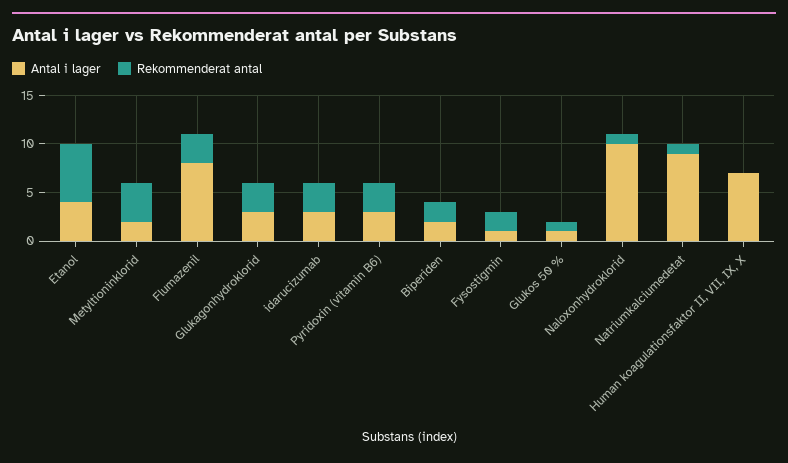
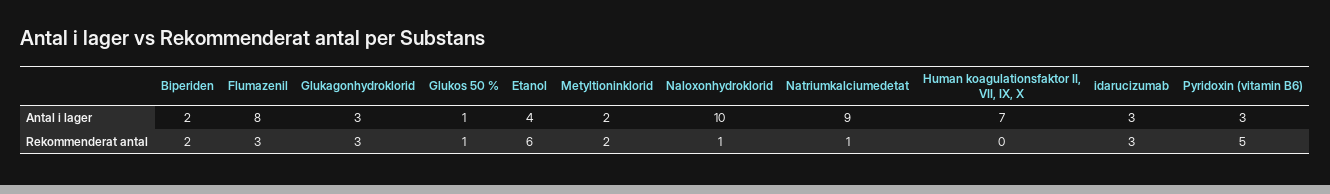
Rekommenderat antal, Metyltioninklorid: 4 -> 2
Rekommenderat antal, Pyridoxin (vitamin B6): 3 -> 5
Antal i lager, Fysostigmin: 1 -> none
Rekommenderat antal, Fysostigmin: 2 -> none

